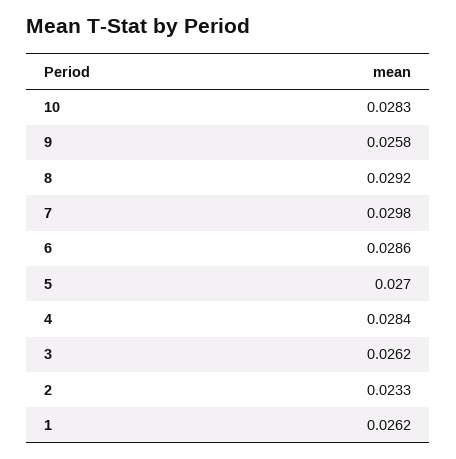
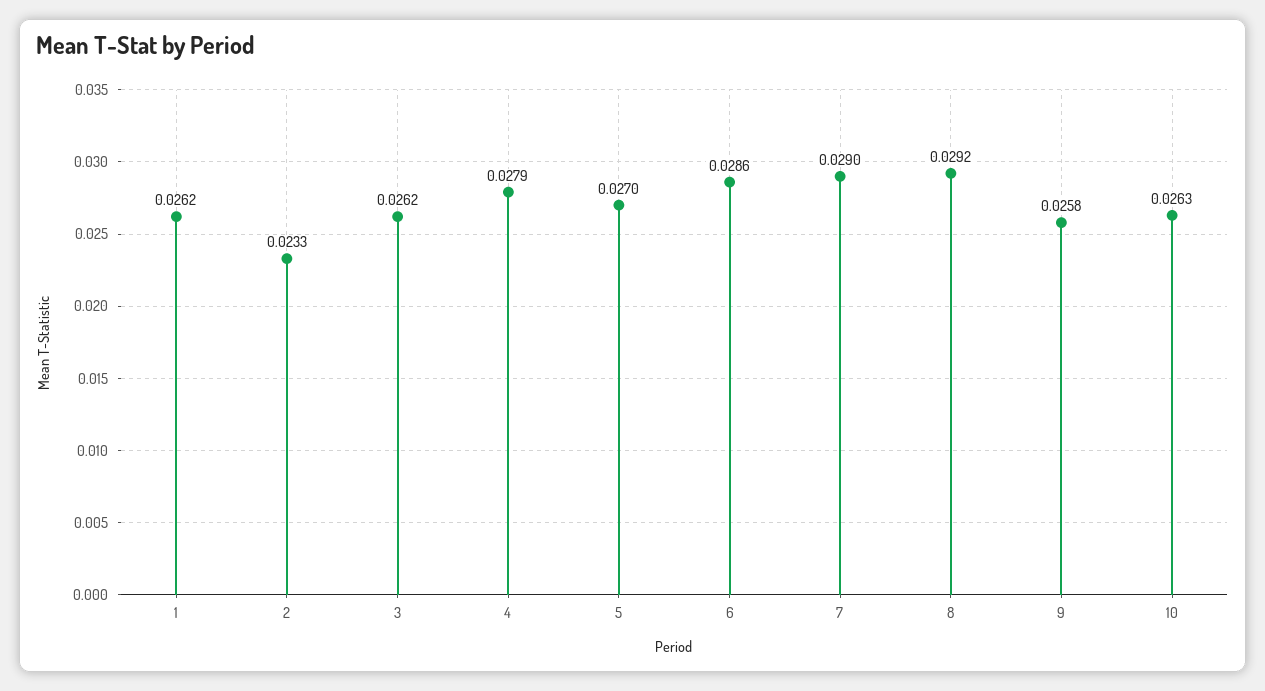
10: 0.0283 -> 0.0263
7: 0.0298 -> 0.029
4: 0.0284 -> 0.0279

